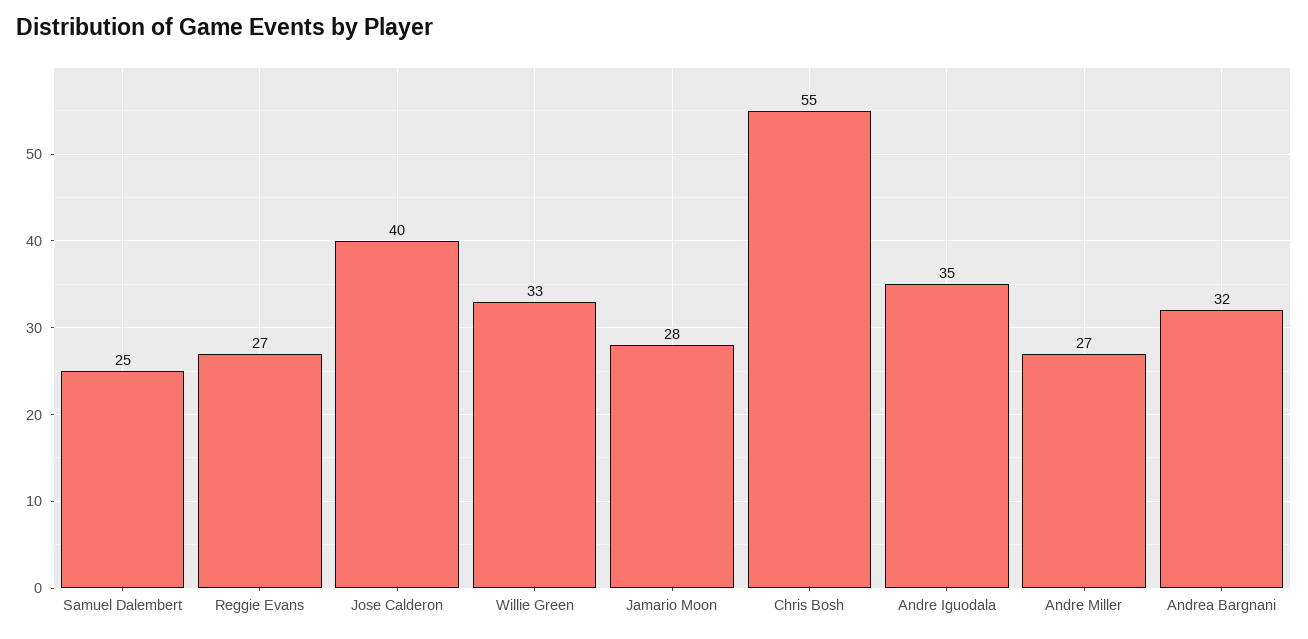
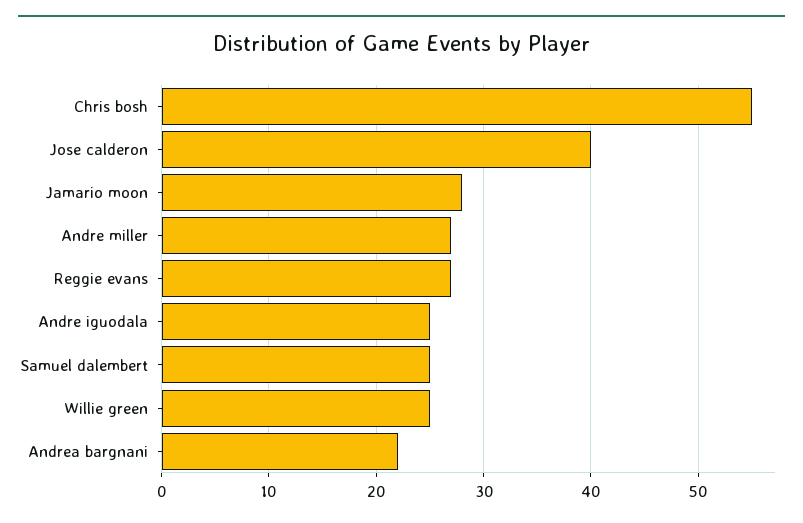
Willie Green: 33 -> 25
Andre Iguodala: 35 -> 25
Andrea Bargnani: 32 -> 22

